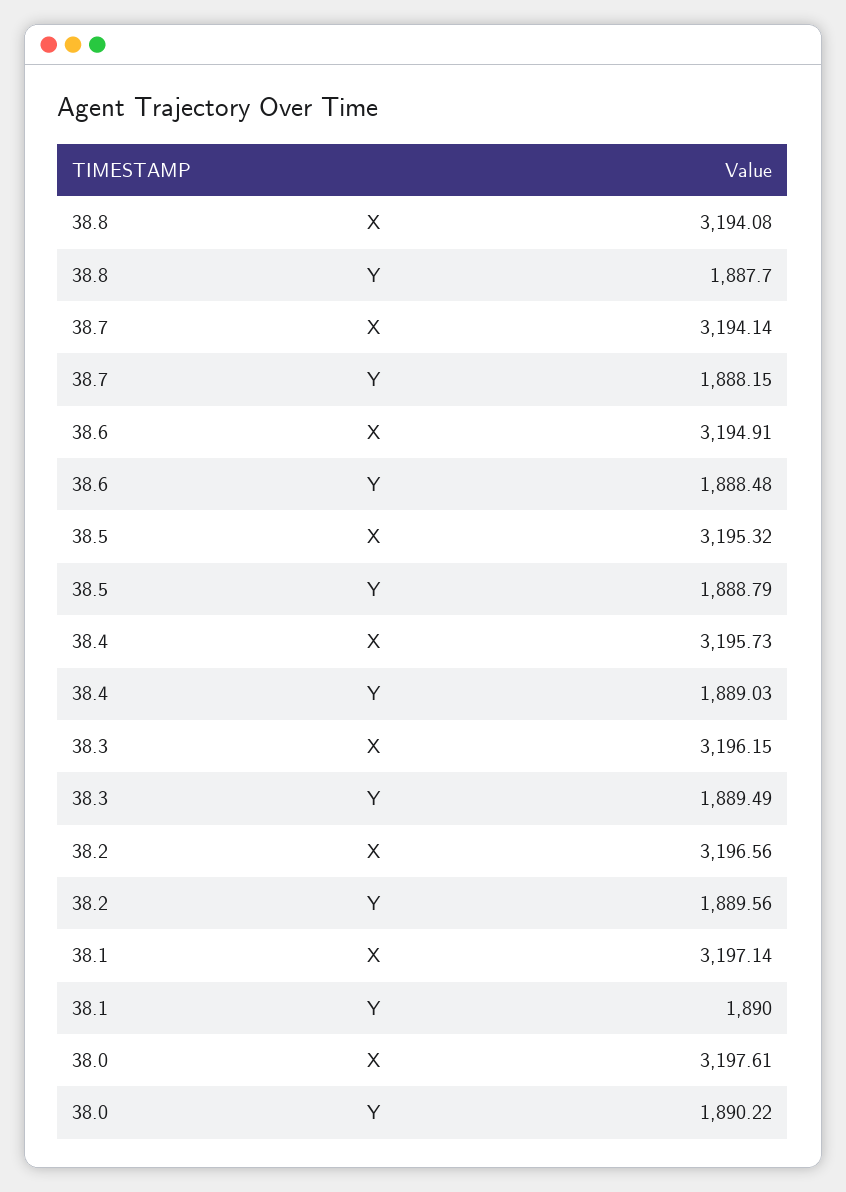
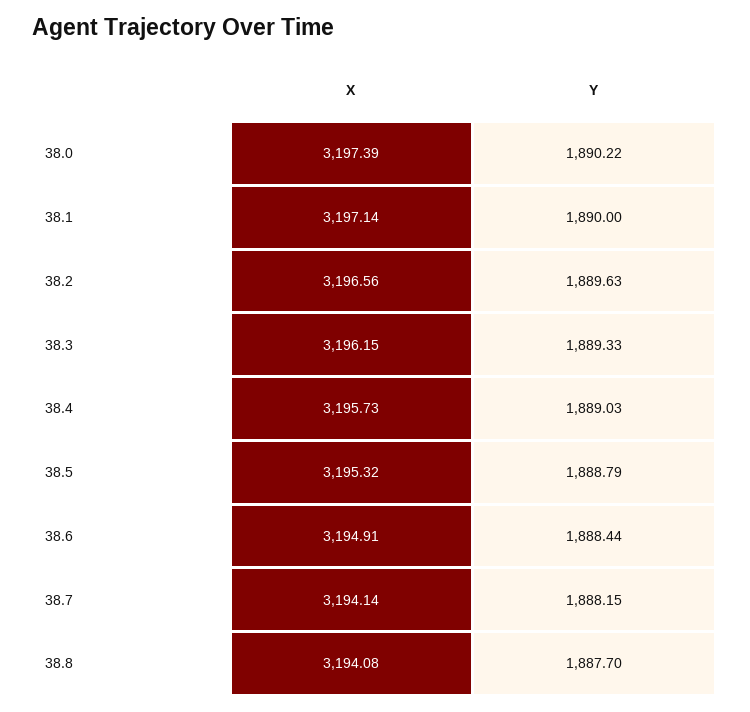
38.6, Y: 1888.48 -> 1888.44
38.3, Y: 1889.49 -> 1889.33
38.2, Y: 1889.56 -> 1889.63
38.0, X: 3197.61 -> 3197.39

